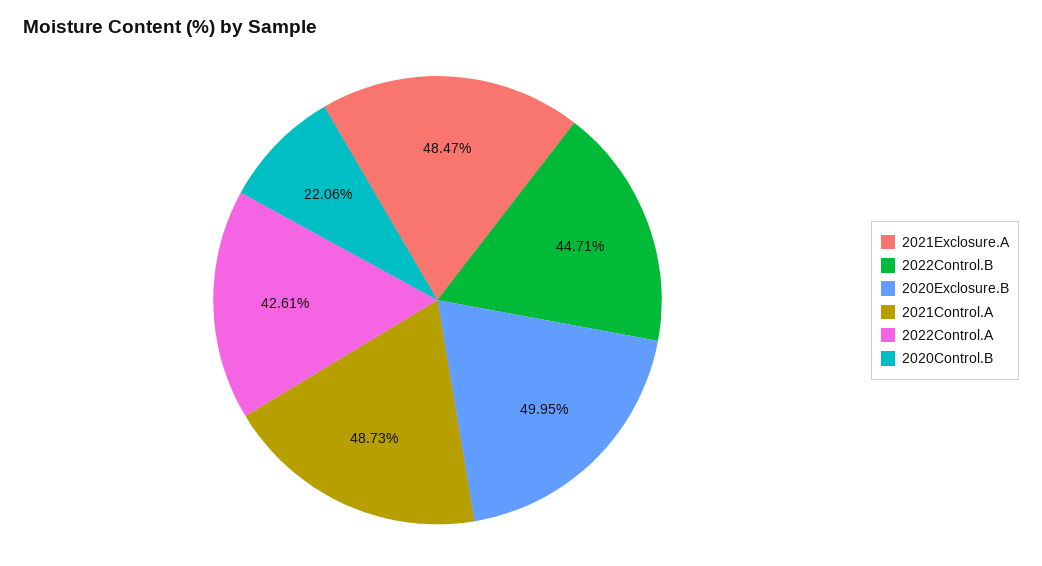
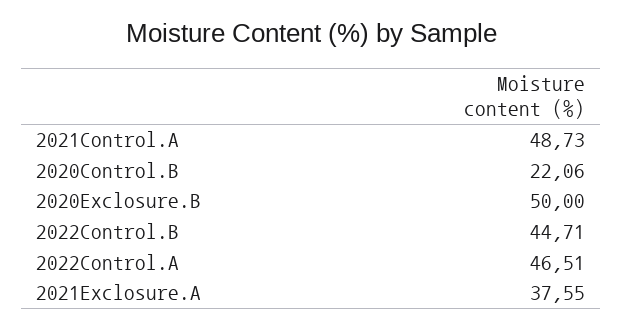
2021Exclosure.A: 48.47 -> 37.55
2020Exclosure.B: 49.95 -> 50
2022Control.A: 42.61 -> 46.51

